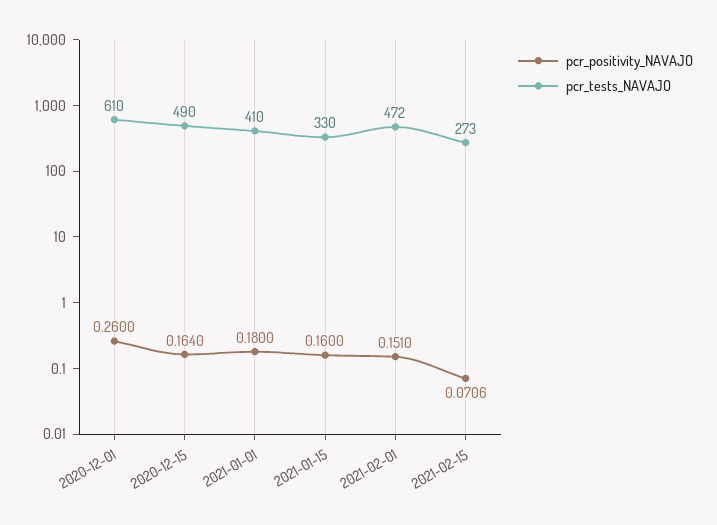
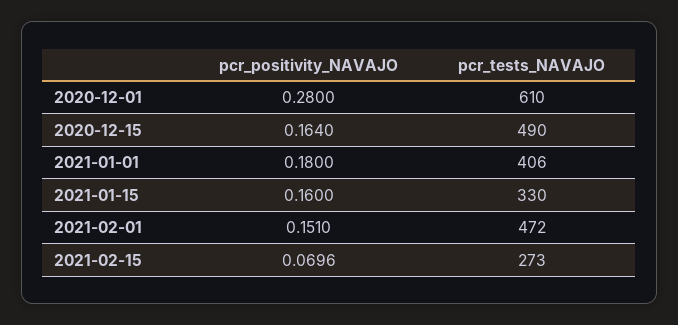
pcr_positivity_NAVAJO, 2020-12-01: 0.26 -> 0.28
pcr_tests_NAVAJO, 2021-01-01: 410 -> 406
pcr_positivity_NAVAJO, 2021-02-15: 0.0706 -> 0.0696

